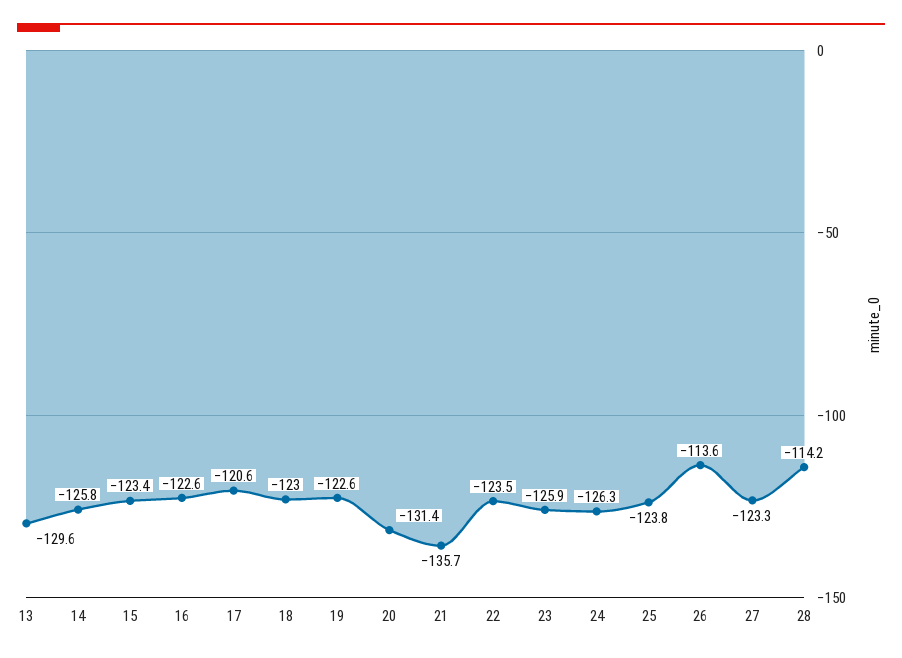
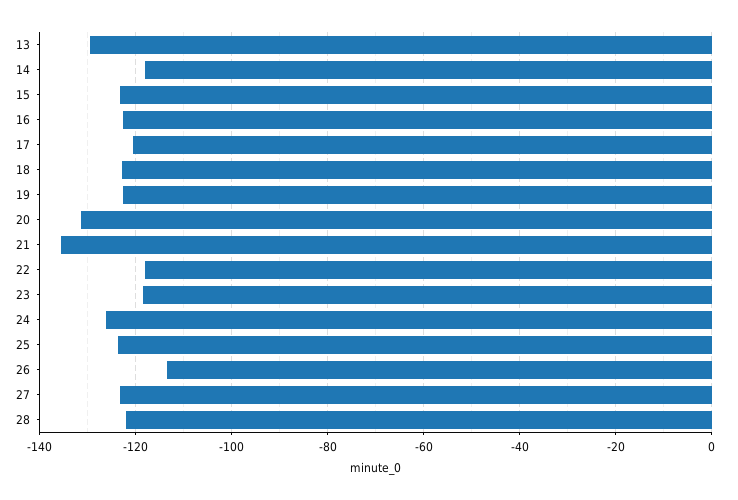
14: -125.8 -> -118
22: -123.5 -> -118
23: -125.9 -> -118
28: -114.2 -> -122

